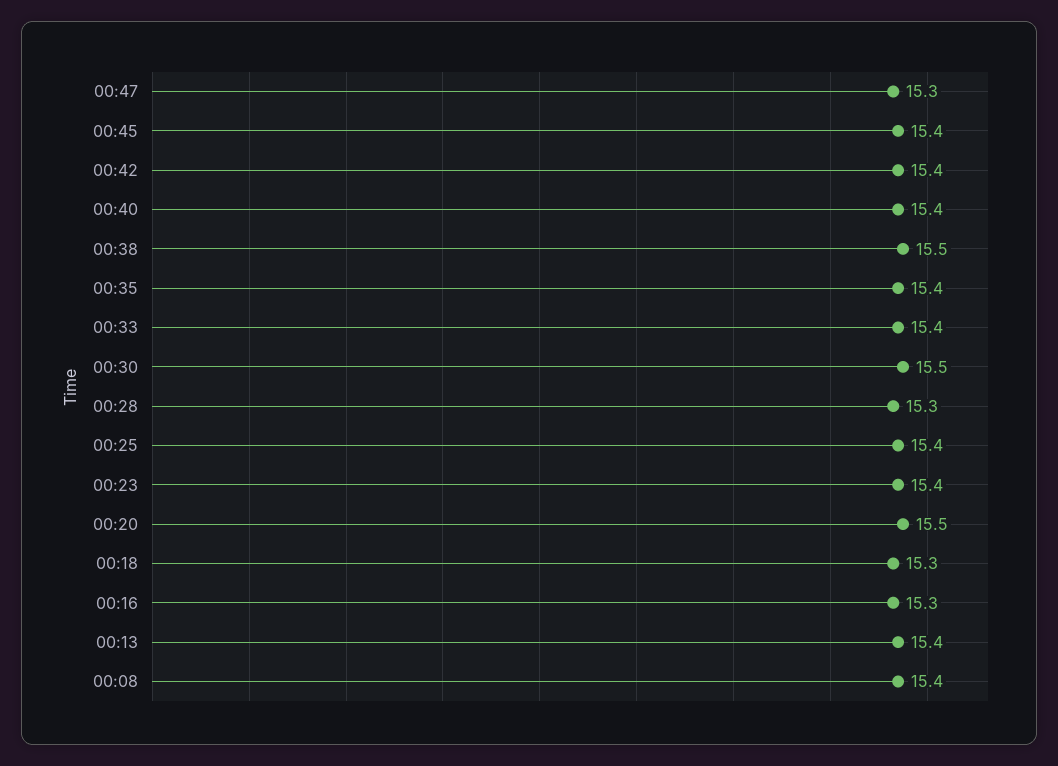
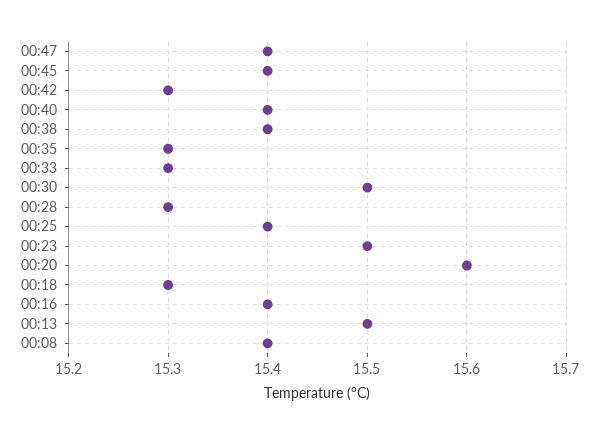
00:47: 15.3 -> 15.4
00:42: 15.4 -> 15.3
00:38: 15.5 -> 15.4
00:35: 15.4 -> 15.3
00:33: 15.4 -> 15.3
00:23: 15.4 -> 15.5
00:20: 15.5 -> 15.6
00:16: 15.3 -> 15.4
00:13: 15.4 -> 15.5

